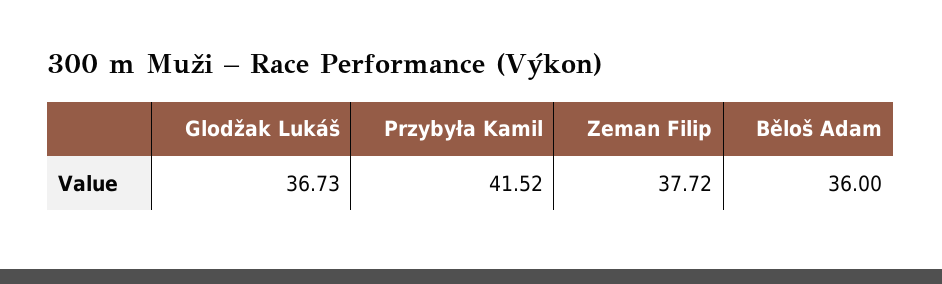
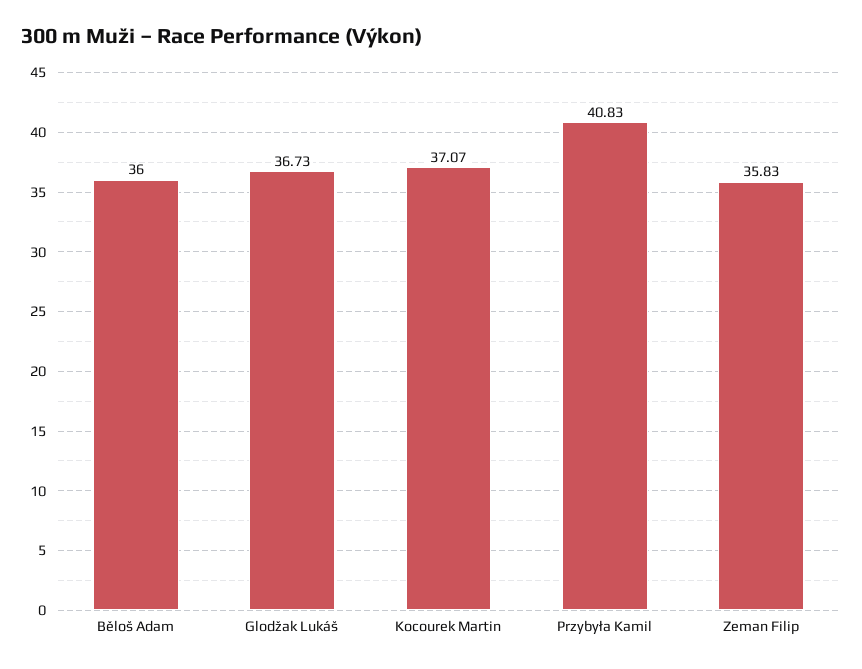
Przybyła Kamil: 41.52 -> 40.83
Zeman Filip: 37.72 -> 35.83
Kocourek Martin: none -> 37.07

